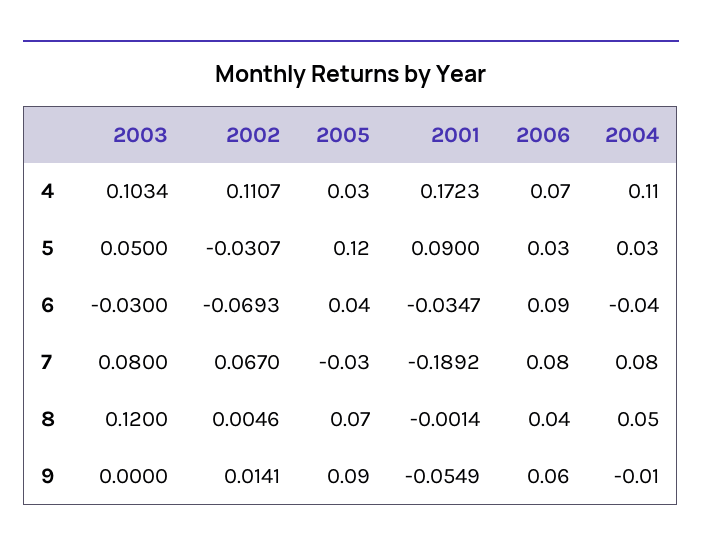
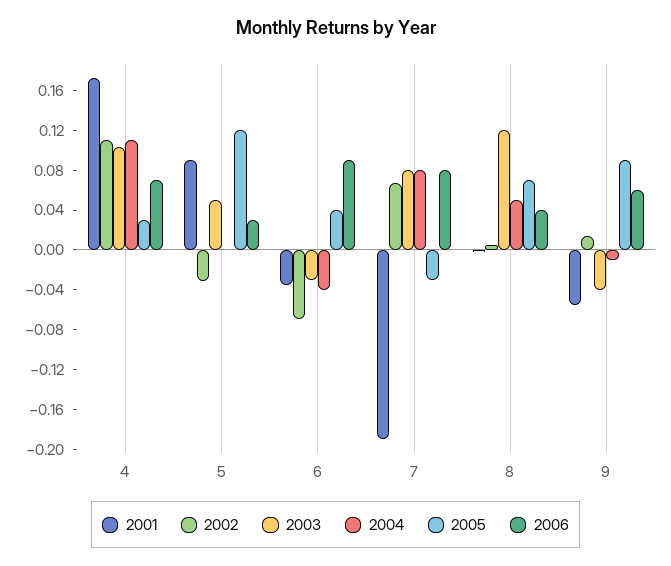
2004, 5: 0.03 -> 0
2003, 9: 0 -> -0.04

